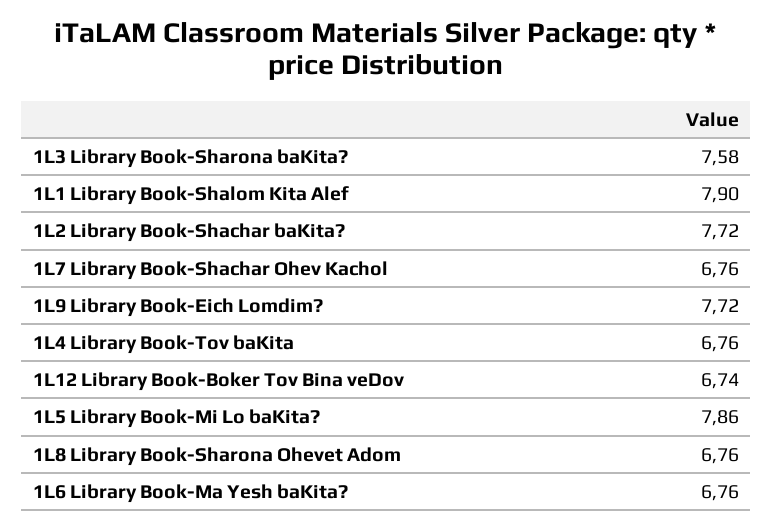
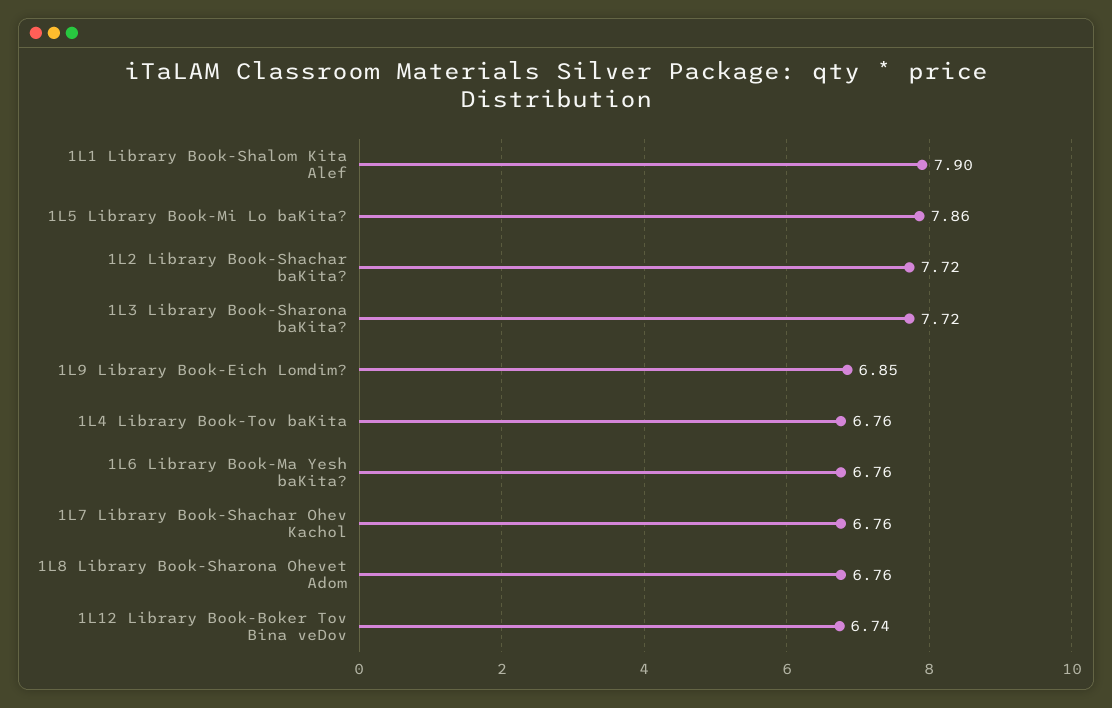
1L3 Library Book-Sharona baKita?: 7.58 -> 7.72
1L9 Library Book-Eich Lomdim?: 7.72 -> 6.85

